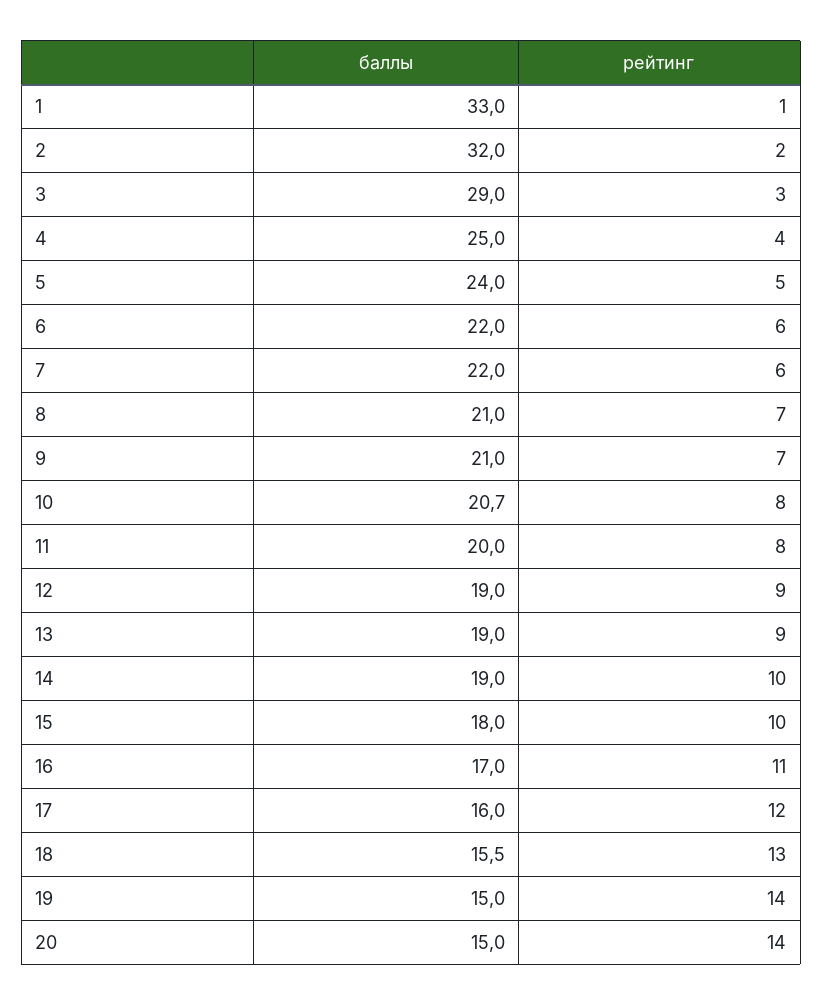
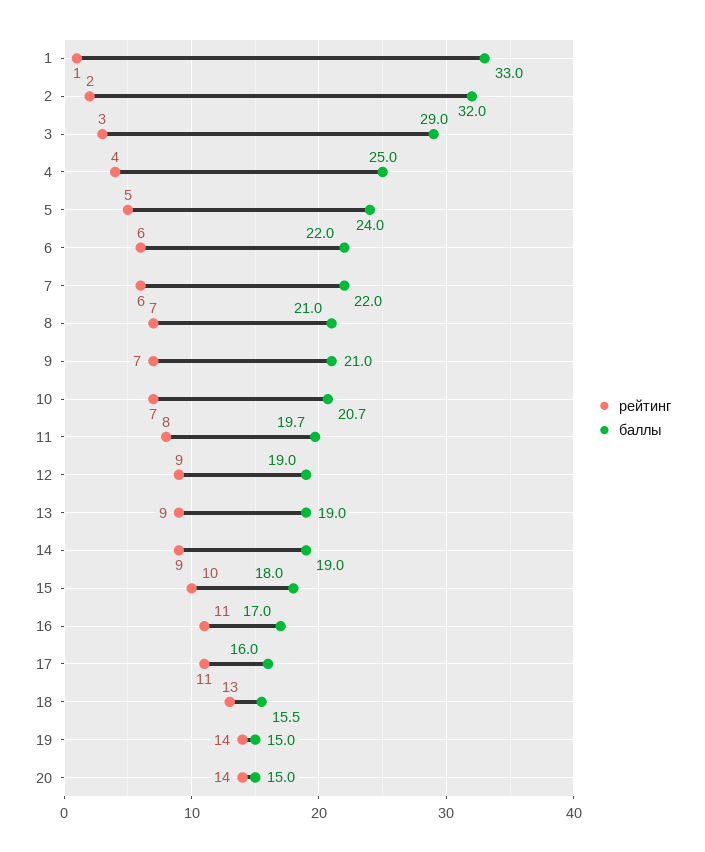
рейтинг, 10: 8 -> 7
баллы, 11: 20 -> 19.7
рейтинг, 14: 10 -> 9
рейтинг, 17: 12 -> 11

